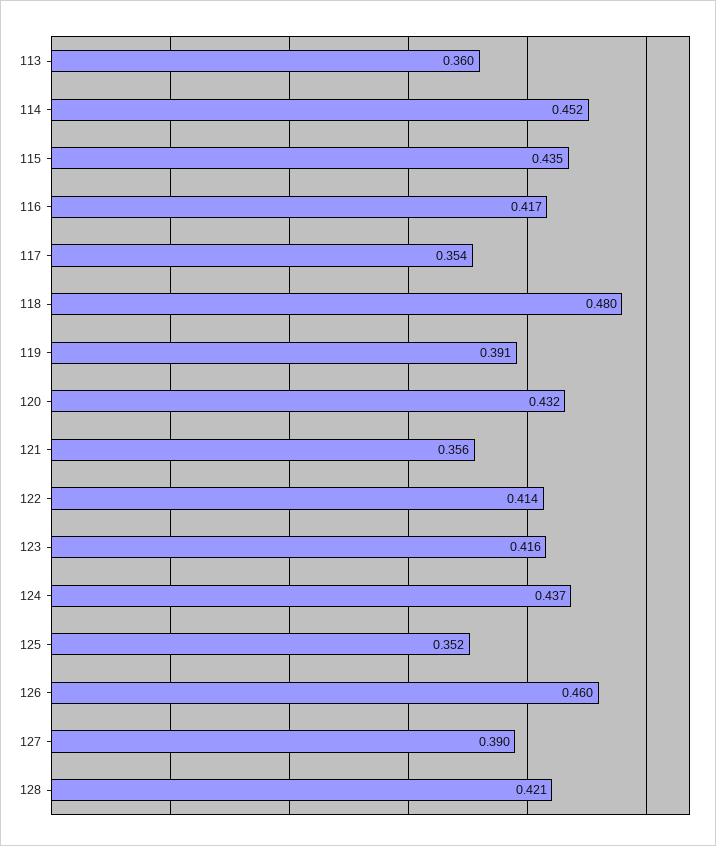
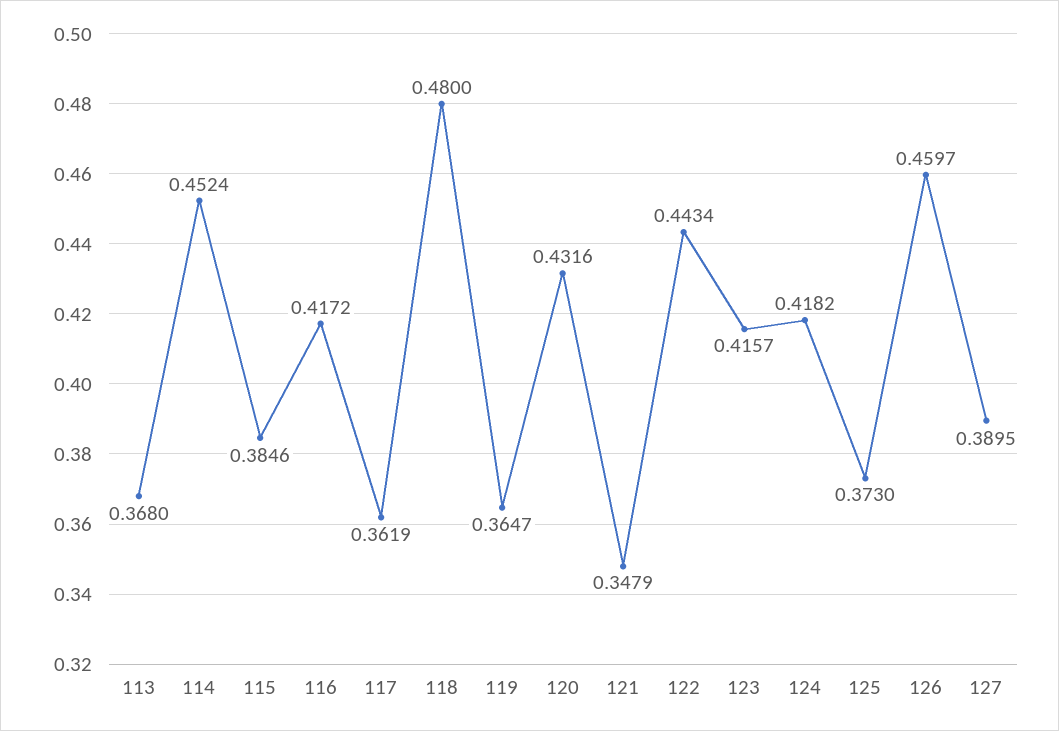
113: 0.36 -> 0.368
115: 0.435 -> 0.3846
117: 0.354 -> 0.3619
119: 0.391 -> 0.3647
121: 0.356 -> 0.3479
122: 0.414 -> 0.4434
124: 0.437 -> 0.4182
125: 0.352 -> 0.373
128: 0.421 -> none

